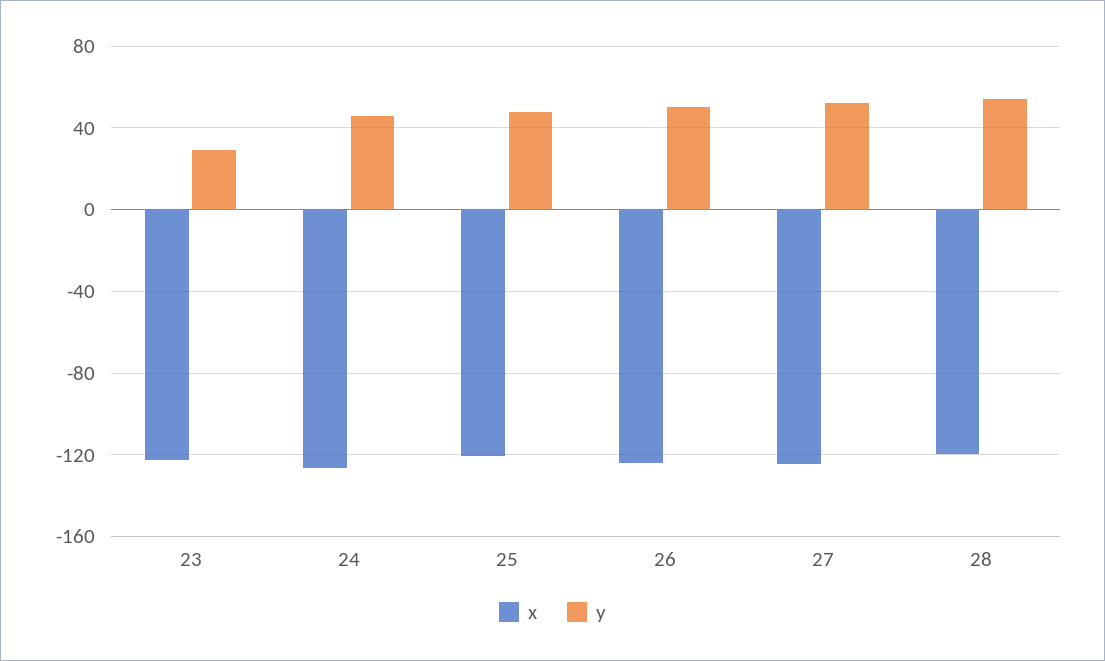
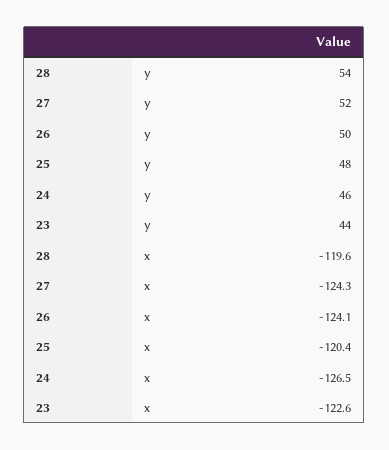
y, 23: 30 -> 44

